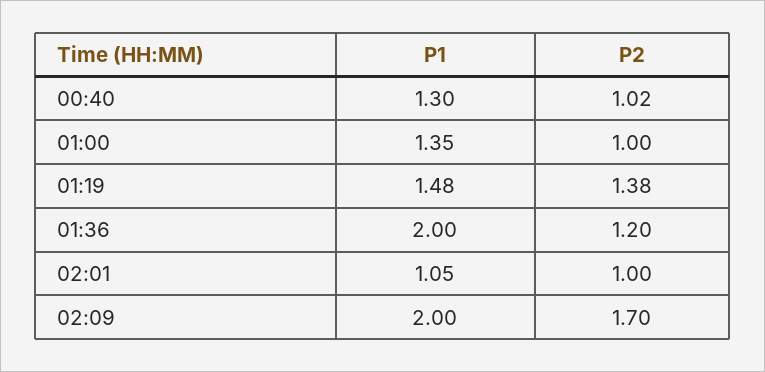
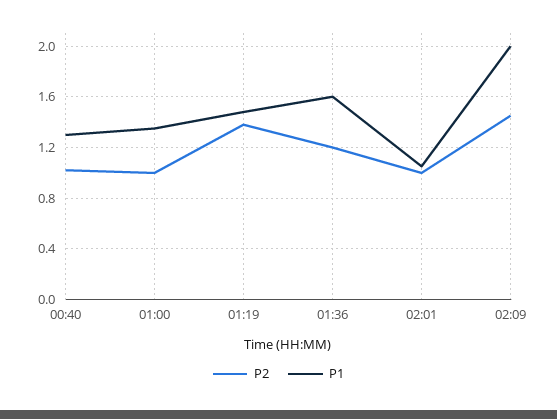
P1, 01:36: 2 -> 1.6
P2, 02:09: 1.7 -> 1.45

